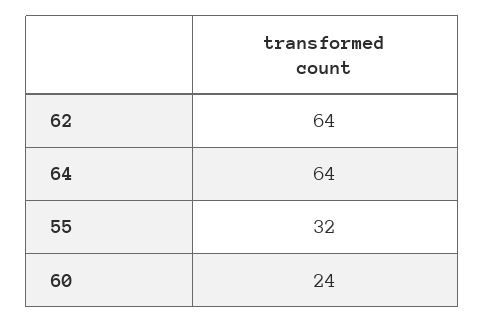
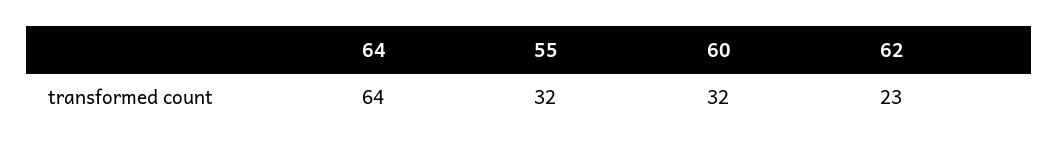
62: 64 -> 23
60: 24 -> 32

